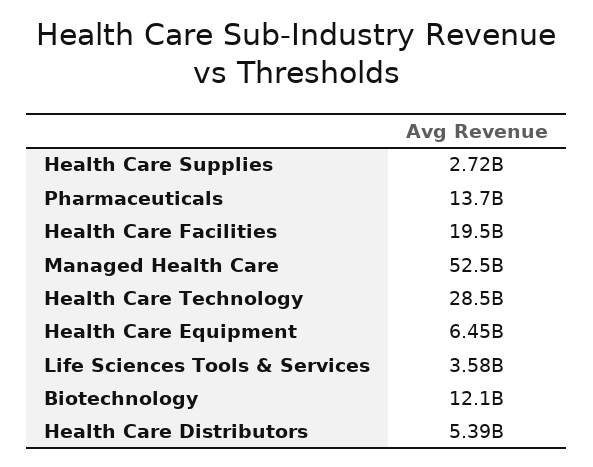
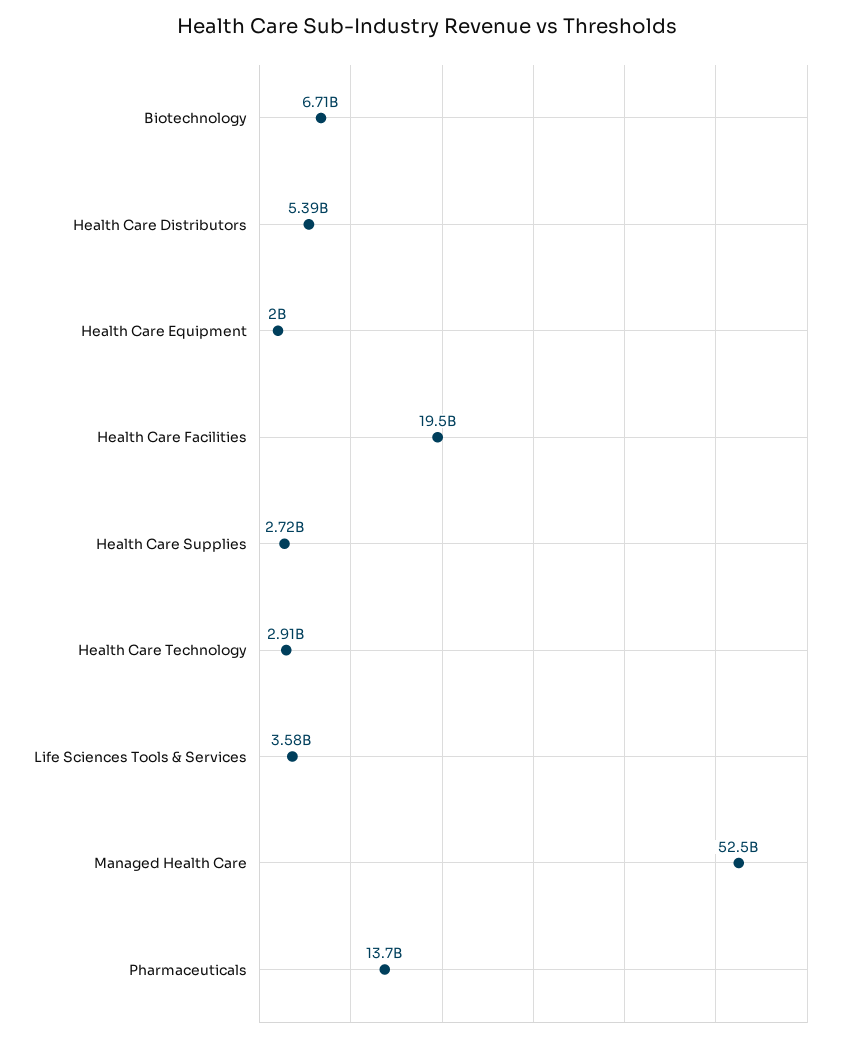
Health Care Technology: 28500000000 -> 2910000000
Health Care Equipment: 6450000000 -> 2000000000
Biotechnology: 12100000000 -> 6710000000

